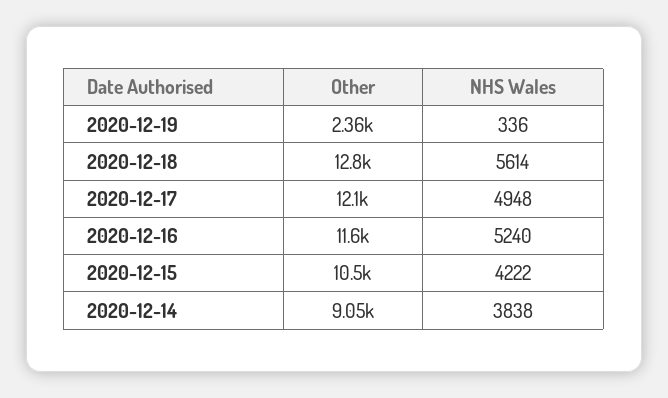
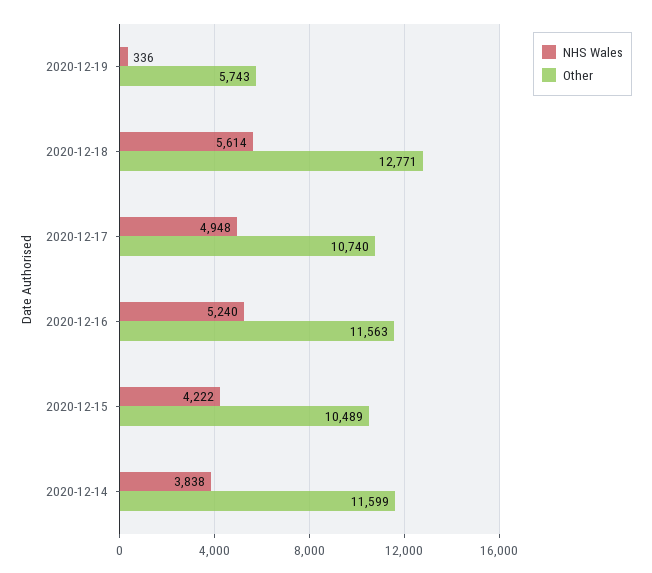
Other, 2020-12-19: 2360 -> 5743
Other, 2020-12-17: 12100 -> 10740
Other, 2020-12-14: 9050 -> 11599

